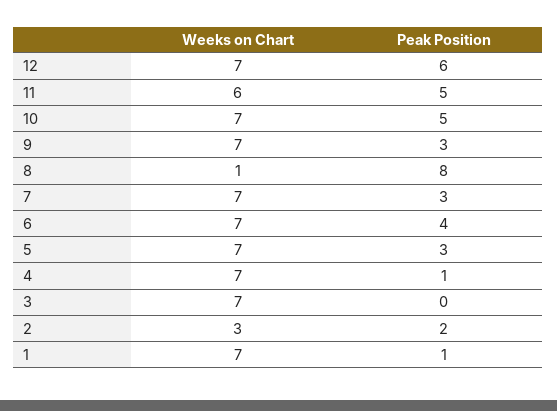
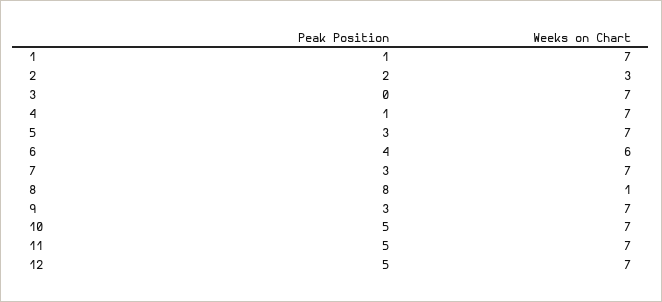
Peak Position, 12: 6 -> 5
Weeks on Chart, 11: 6 -> 7
Weeks on Chart, 6: 7 -> 6

